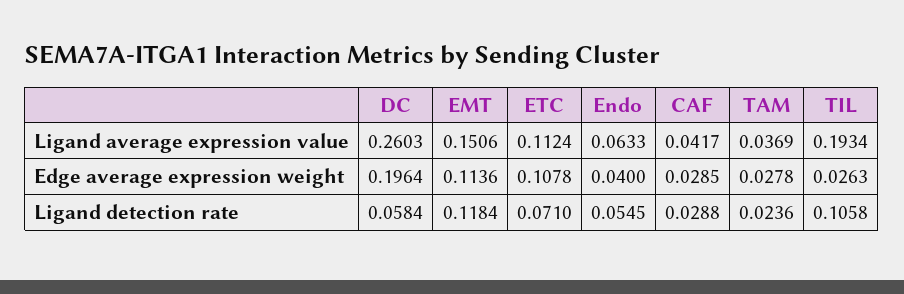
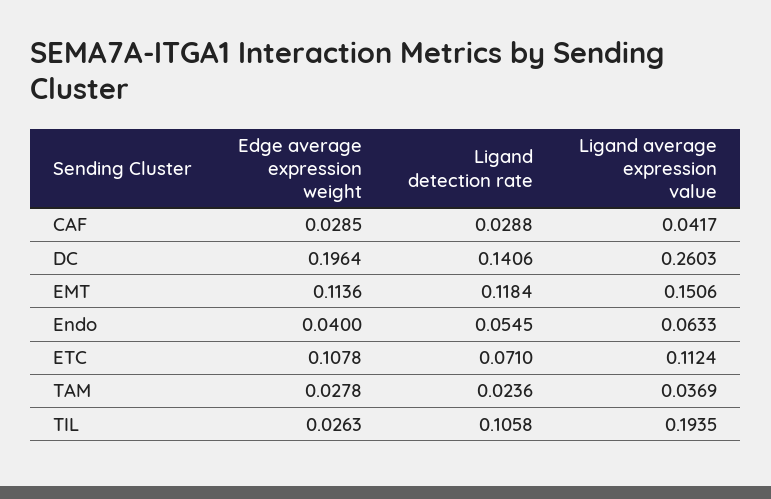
TIL, Ligand average expression value: 0.1934 -> 0.1935
DC, Ligand detection rate: 0.0584 -> 0.1406

